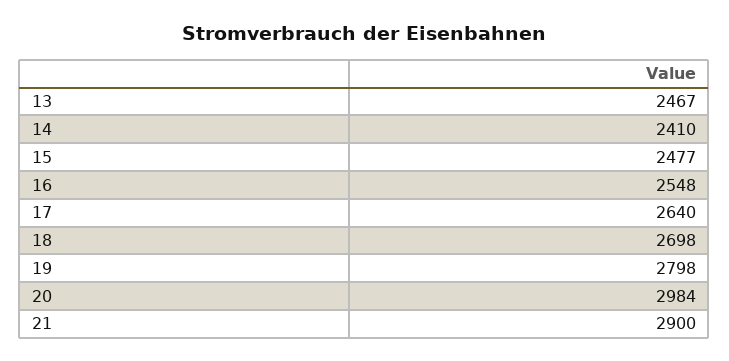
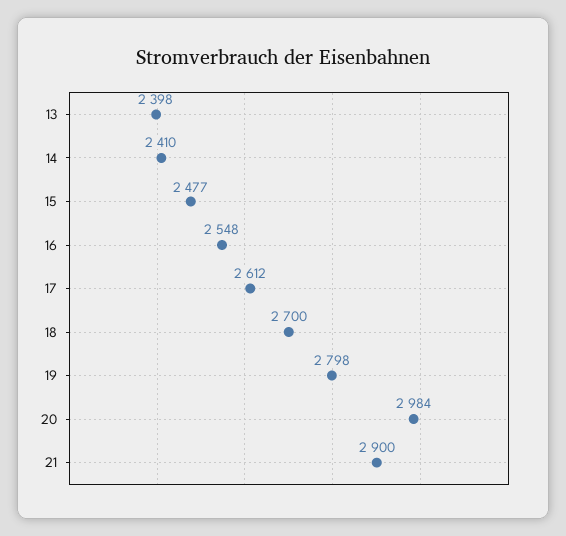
13: 2467 -> 2398
17: 2640 -> 2612
18: 2698 -> 2700

